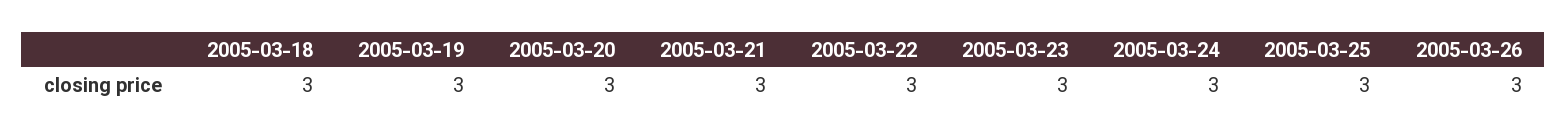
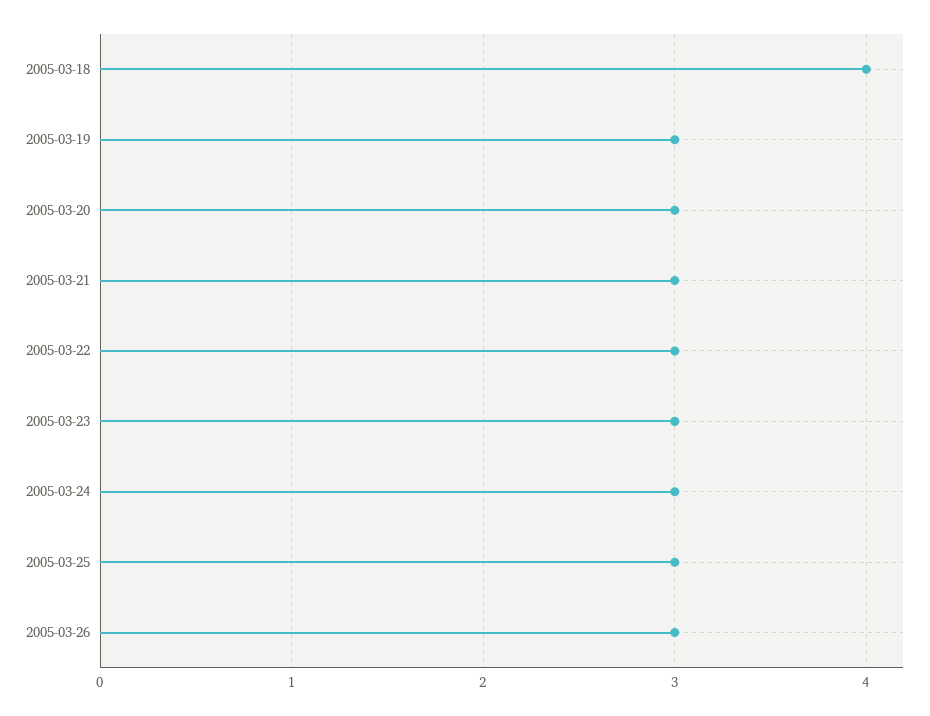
2005-03-18: 3 -> 4

